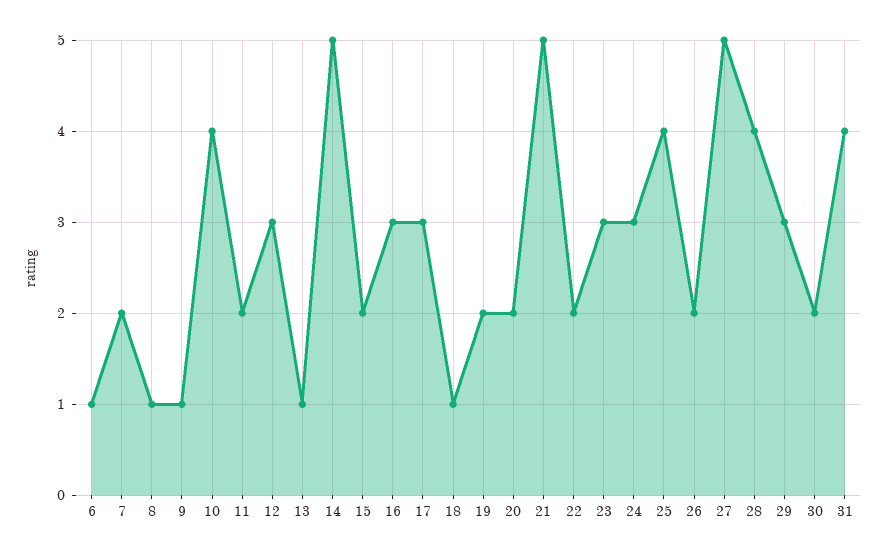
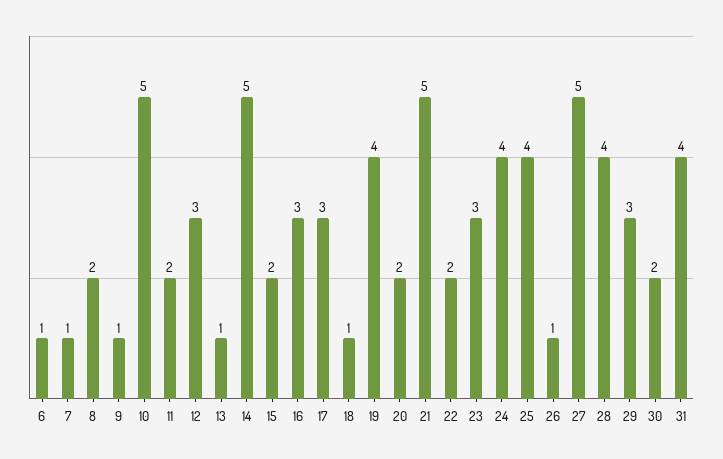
7: 2 -> 1
8: 1 -> 2
10: 4 -> 5
19: 2 -> 4
24: 3 -> 4
26: 2 -> 1

